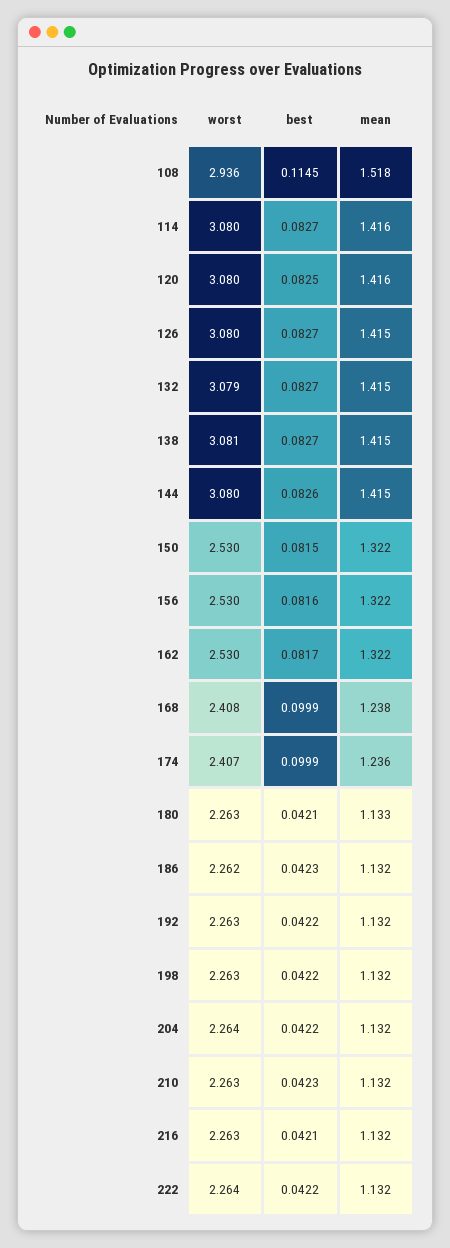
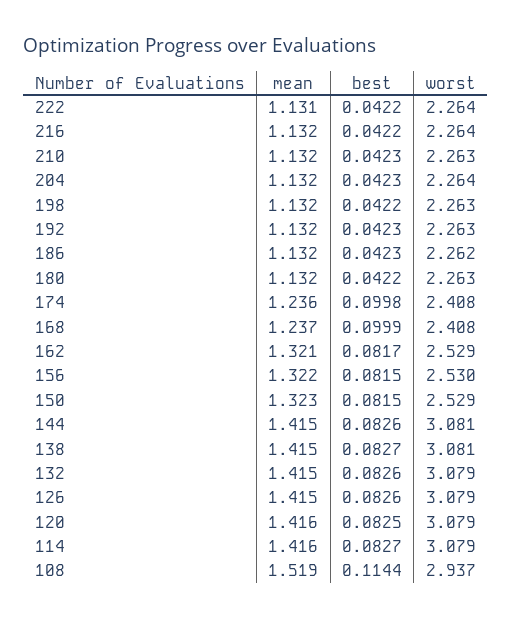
worst, 108: 2.936 -> 2.937
best, 108: 0.1145 -> 0.1144
mean, 108: 1.518 -> 1.519
worst, 114: 3.08 -> 3.079
worst, 120: 3.08 -> 3.079
worst, 126: 3.08 -> 3.079
best, 126: 0.0827 -> 0.0826
best, 132: 0.0827 -> 0.0826
worst, 144: 3.08 -> 3.081
worst, 150: 2.53 -> 2.529
mean, 150: 1.322 -> 1.323
best, 156: 0.0816 -> 0.0815
worst, 162: 2.53 -> 2.529
mean, 162: 1.322 -> 1.321
mean, 168: 1.238 -> 1.237
worst, 174: 2.407 -> 2.408
best, 174: 0.0999 -> 0.0998
best, 180: 0.0421 -> 0.0422
mean, 180: 1.133 -> 1.132
best, 192: 0.0422 -> 0.0423
best, 204: 0.0422 -> 0.0423
worst, 216: 2.263 -> 2.264
best, 216: 0.0421 -> 0.0422
mean, 222: 1.132 -> 1.131

